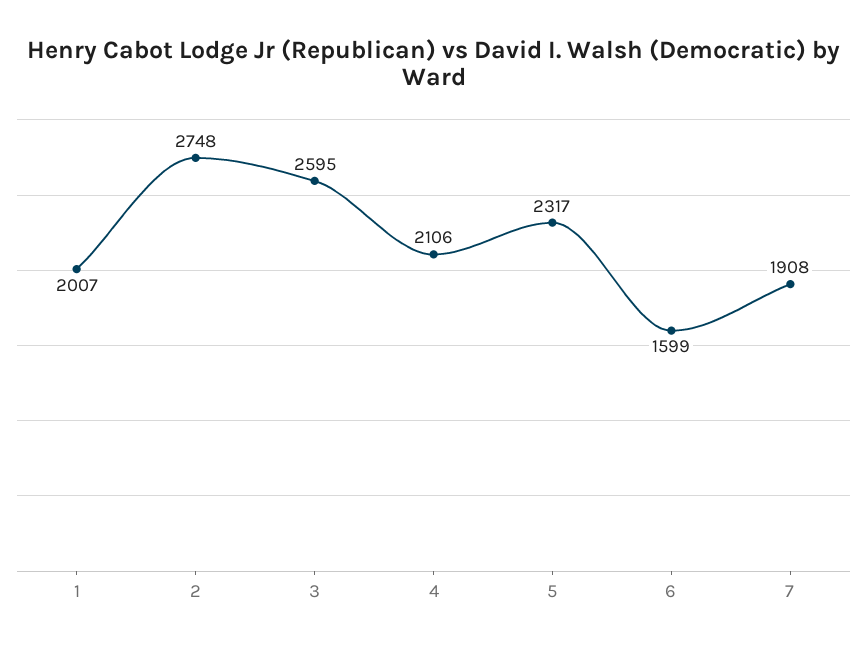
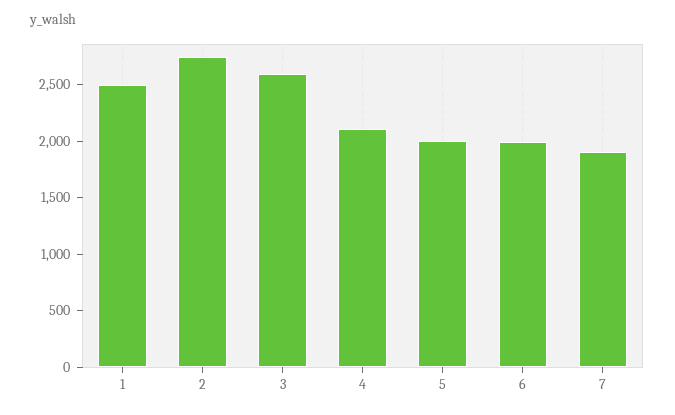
1: 2007 -> 2500
5: 2317 -> 2000
6: 1599 -> 2000

